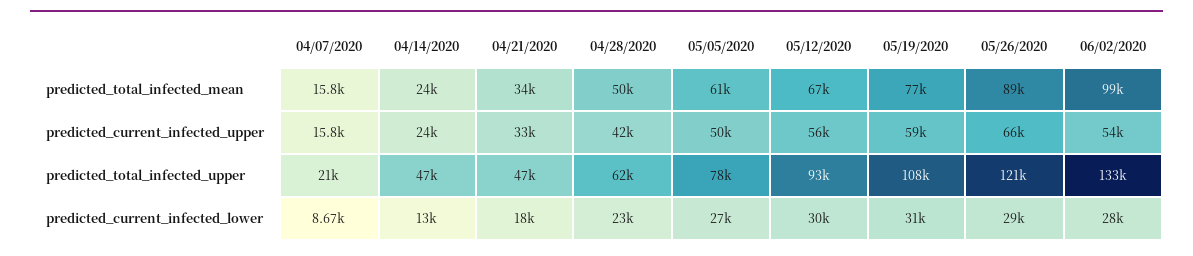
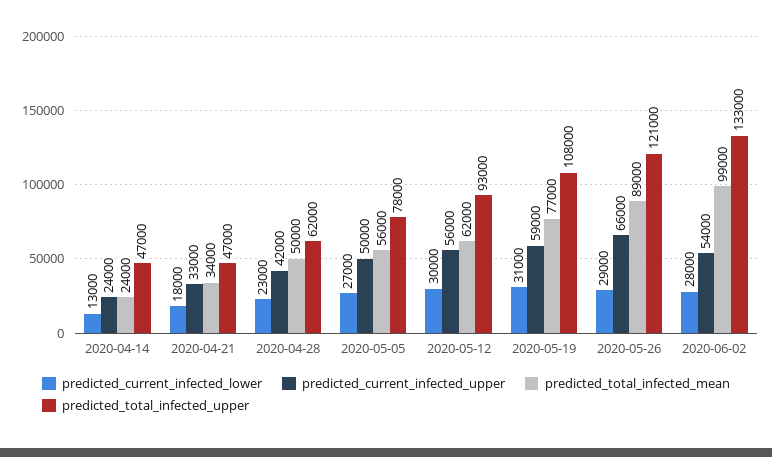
predicted_total_infected_mean, 04/07/2020: 15800 -> none
predicted_total_infected_mean, 05/05/2020: 61000 -> 56000
predicted_total_infected_mean, 05/12/2020: 67000 -> 62000
predicted_current_infected_upper, 04/07/2020: 15800 -> none
predicted_total_infected_upper, 04/07/2020: 21000 -> none
predicted_current_infected_lower, 04/07/2020: 8670 -> none

